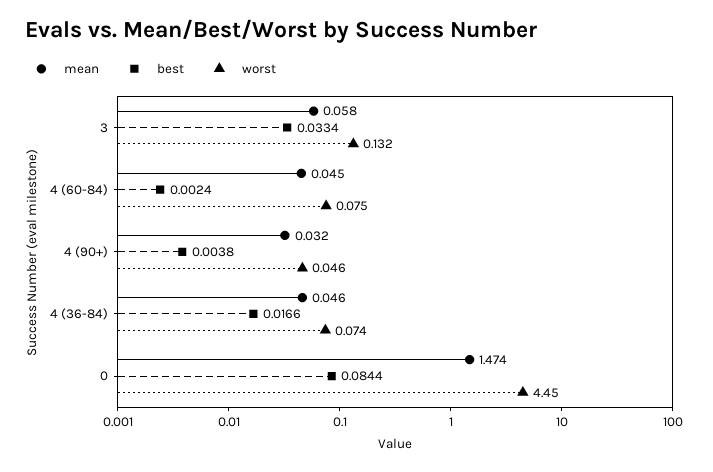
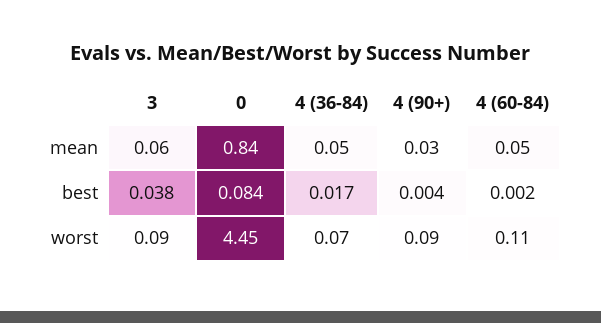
best, 3: 0.0334 -> 0.038
worst, 3: 0.132 -> 0.09
worst, 4 (60-84): 0.075 -> 0.11
worst, 4 (90+): 0.046 -> 0.09
mean, 0: 1.474 -> 0.84

